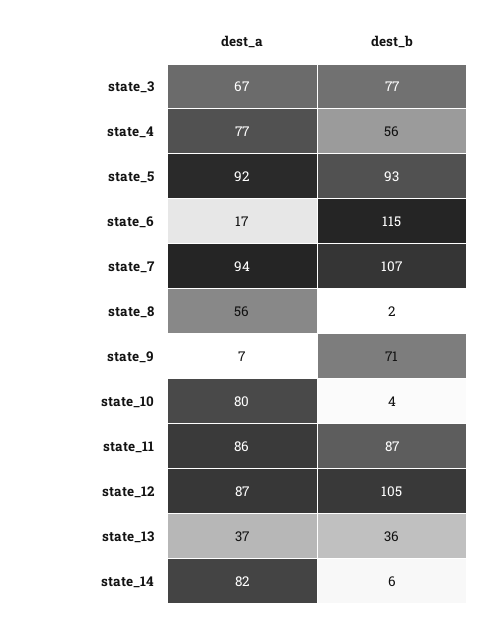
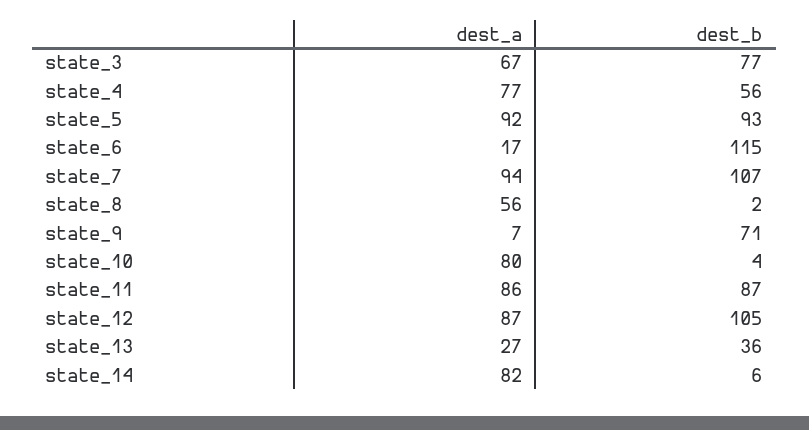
dest_a, state_13: 37 -> 27

